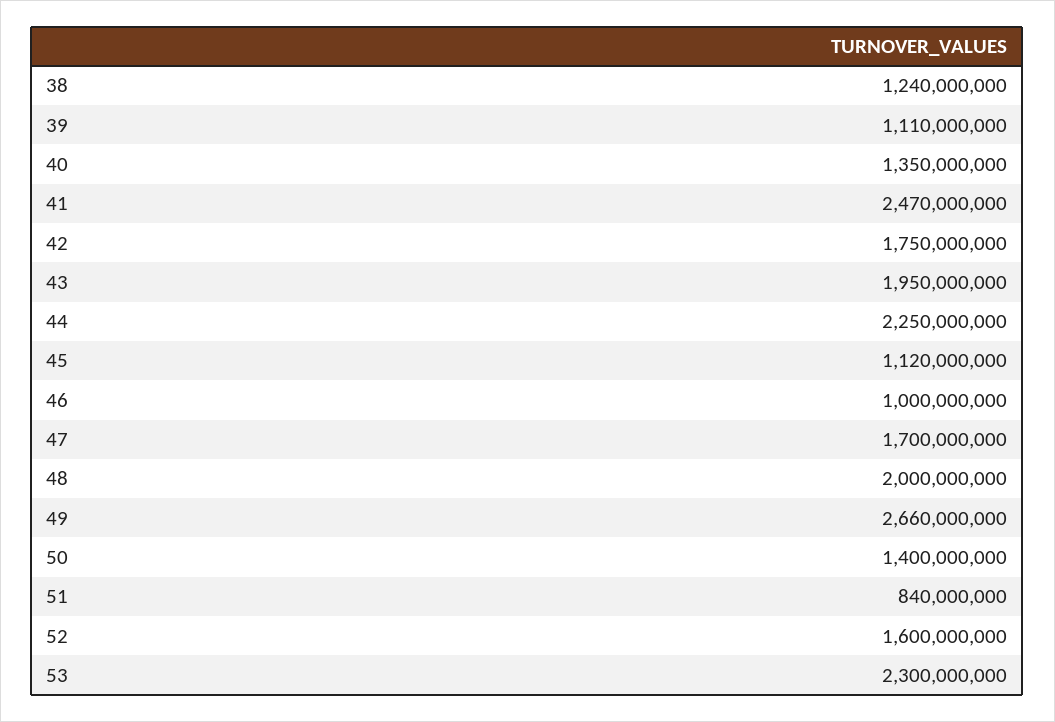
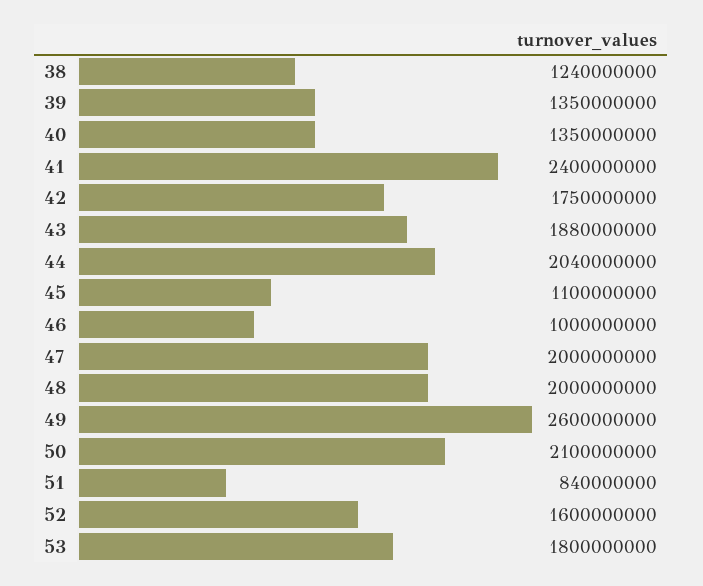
39: 1110000000 -> 1350000000
41: 2470000000 -> 2400000000
43: 1950000000 -> 1880000000
44: 2250000000 -> 2040000000
45: 1120000000 -> 1100000000
47: 1700000000 -> 2000000000
49: 2660000000 -> 2600000000
50: 1400000000 -> 2100000000
53: 2300000000 -> 1800000000

